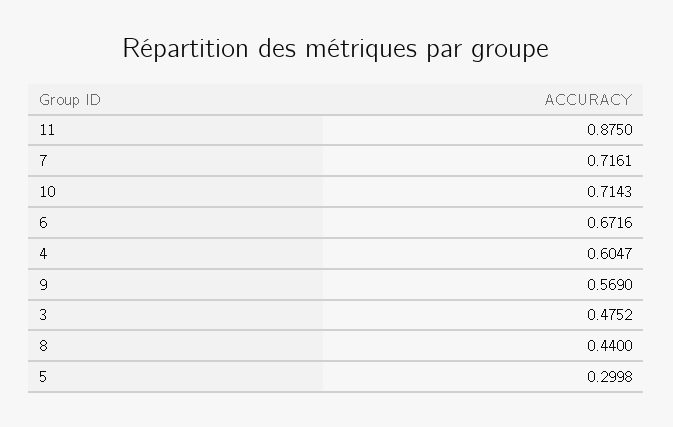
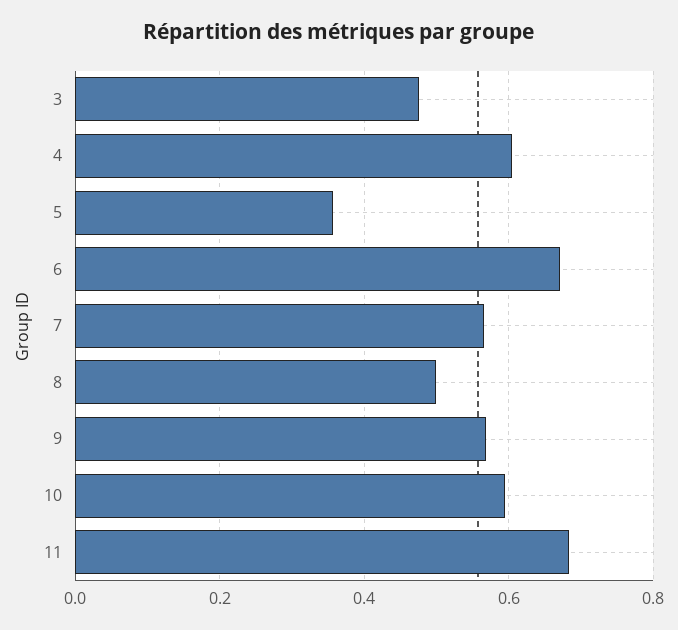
11: 0.875 -> 0.68
7: 0.7161 -> 0.56
10: 0.7143 -> 0.6
8: 0.44 -> 0.5
5: 0.2998 -> 0.36

